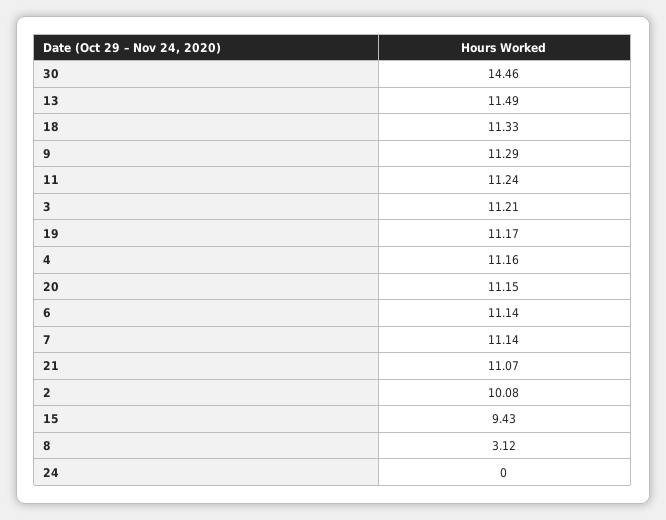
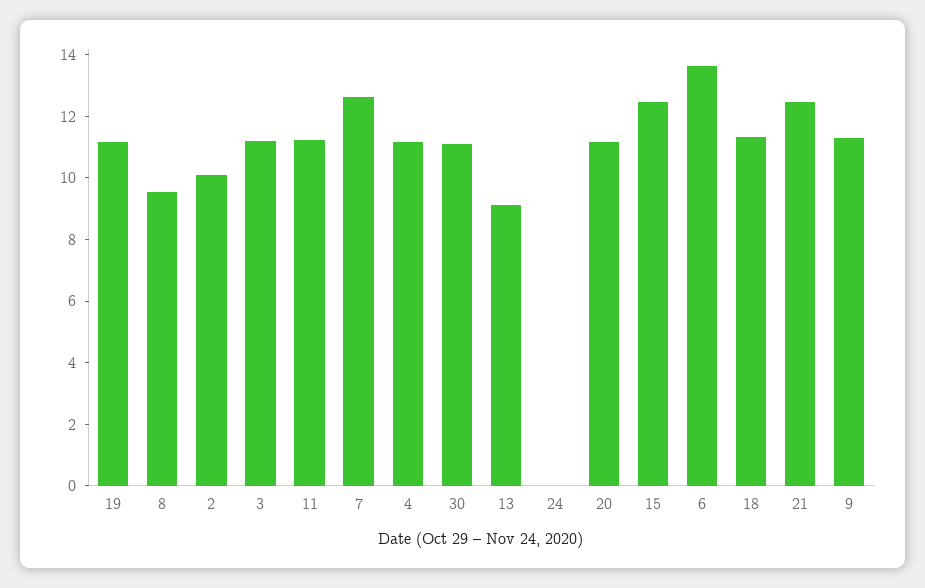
30: 14.46 -> 11
13: 11.49 -> 9
6: 11.14 -> 13.5
7: 11.14 -> 12.5
21: 11.07 -> 12.5
15: 9.43 -> 12.5
8: 3.12 -> 9.5

